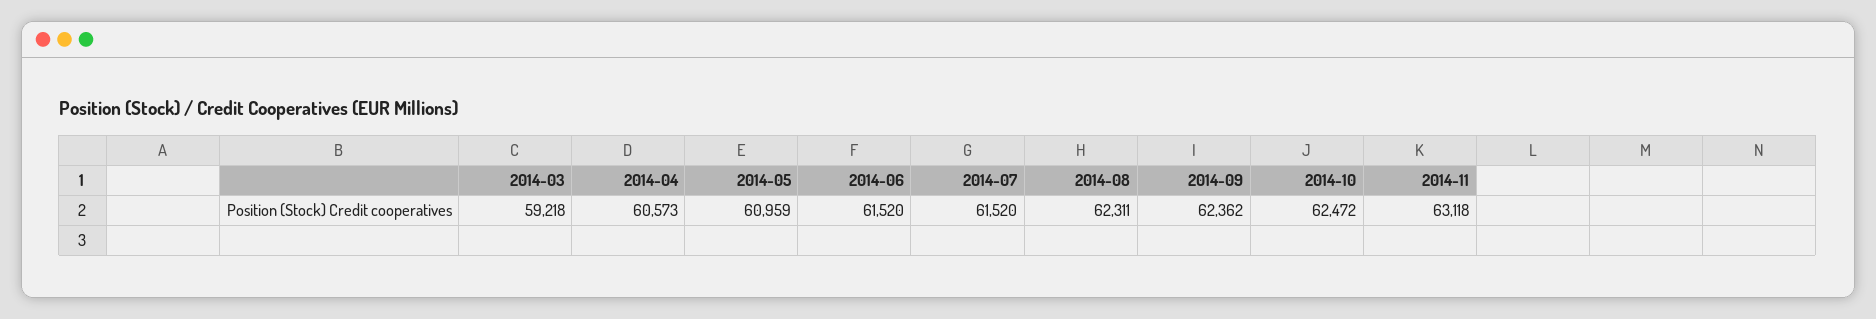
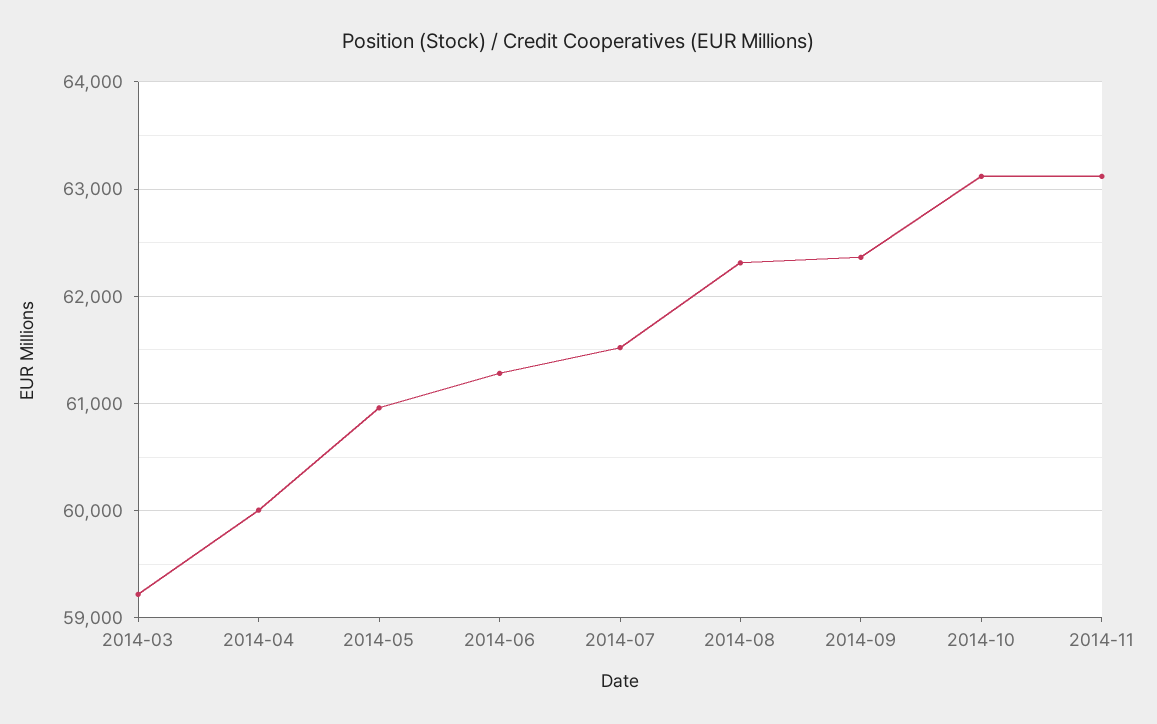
2014-04: 60573 -> 60000
2014-06: 61520 -> 61300
2014-10: 62472 -> 63100

